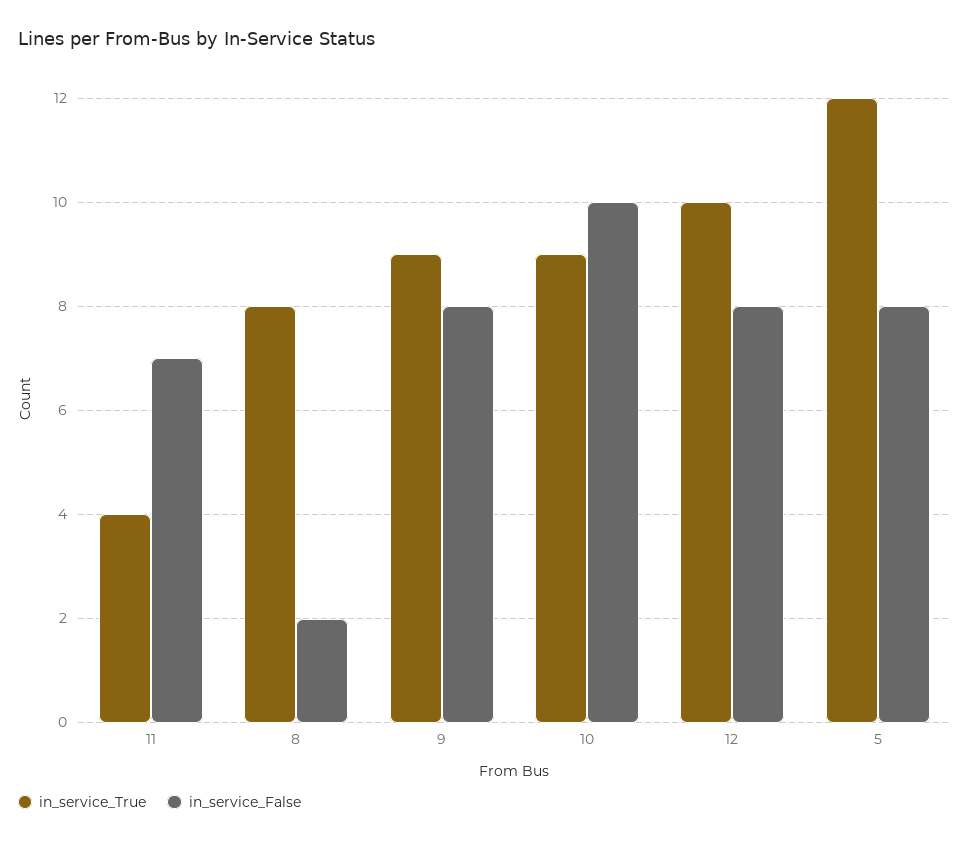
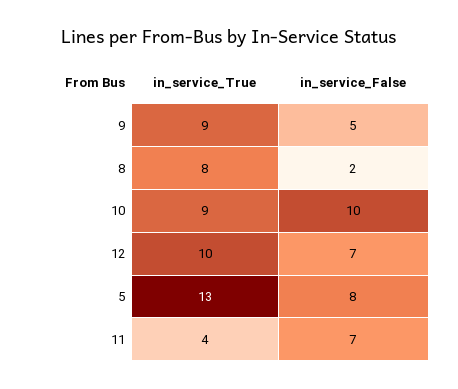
in_service_False, 9: 8 -> 5
in_service_False, 12: 8 -> 7
in_service_True, 5: 12 -> 13

